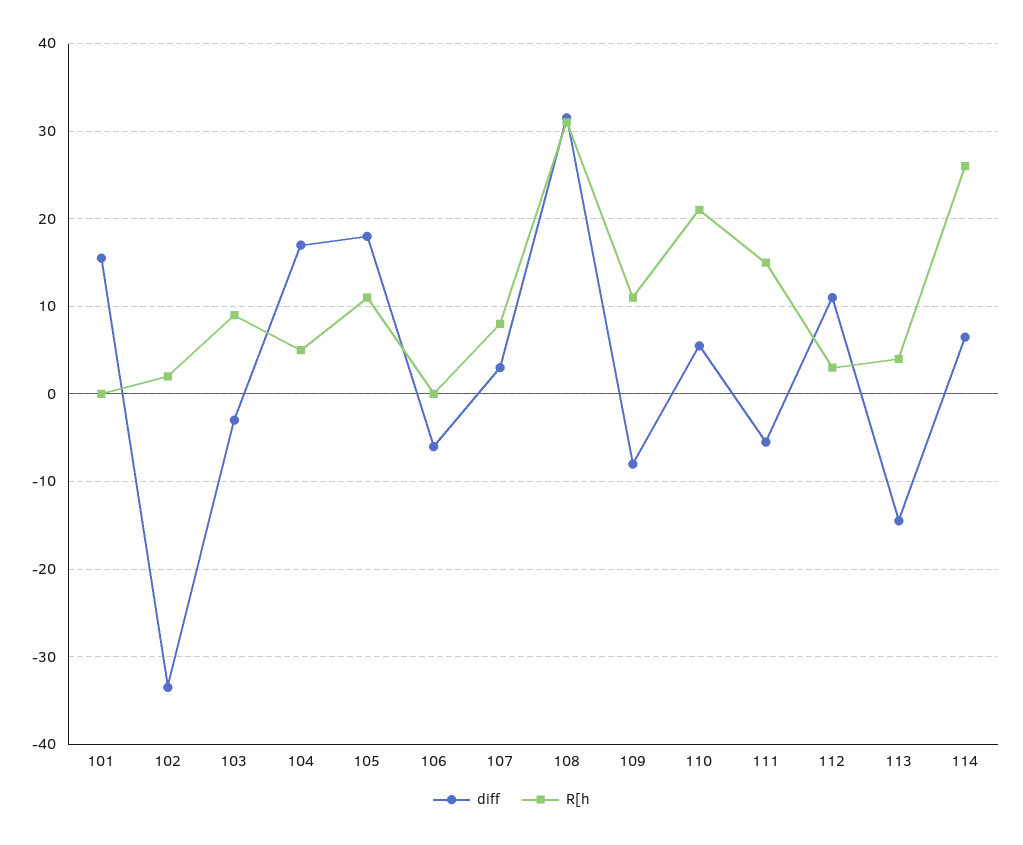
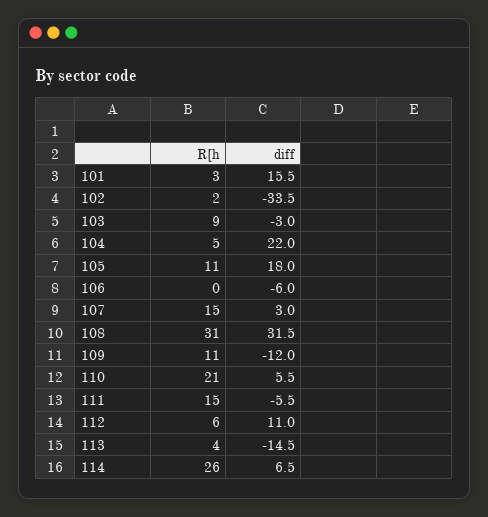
R[h, 101: 0 -> 3
diff, 104: 17 -> 22
R[h, 107: 8 -> 15
diff, 109: -8 -> -12
R[h, 112: 3 -> 6

